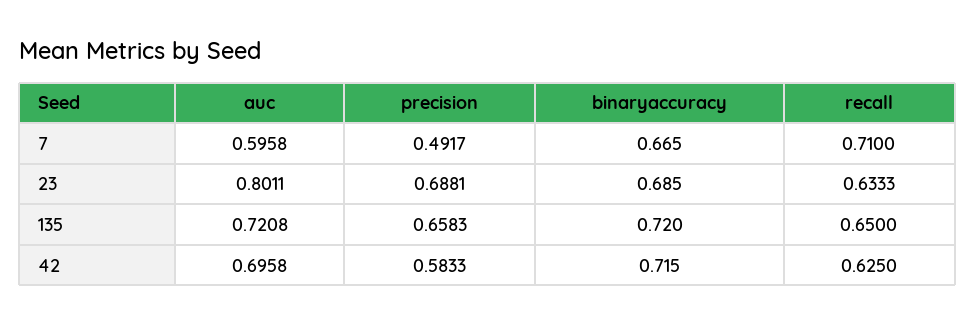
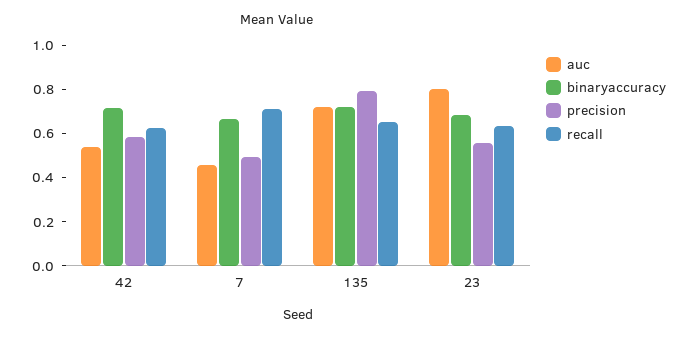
auc, 7: 0.5958 -> 0.45
precision, 23: 0.6881 -> 0.55
precision, 135: 0.6583 -> 0.8
auc, 42: 0.6958 -> 0.55

